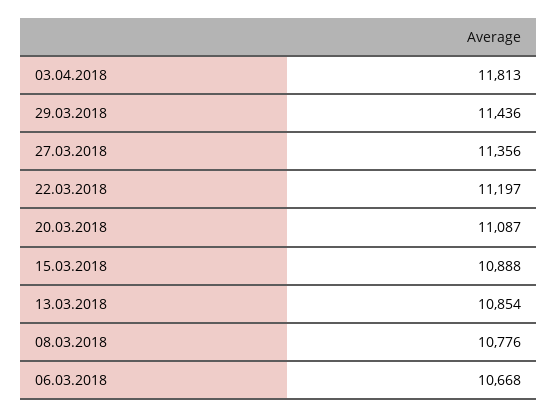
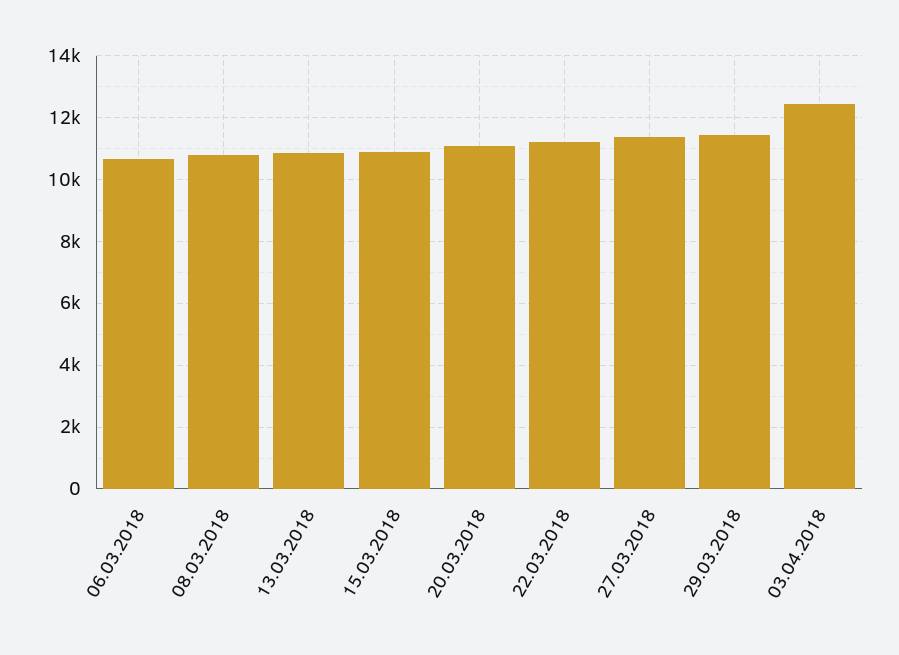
03.04.2018: 11813 -> 12400

